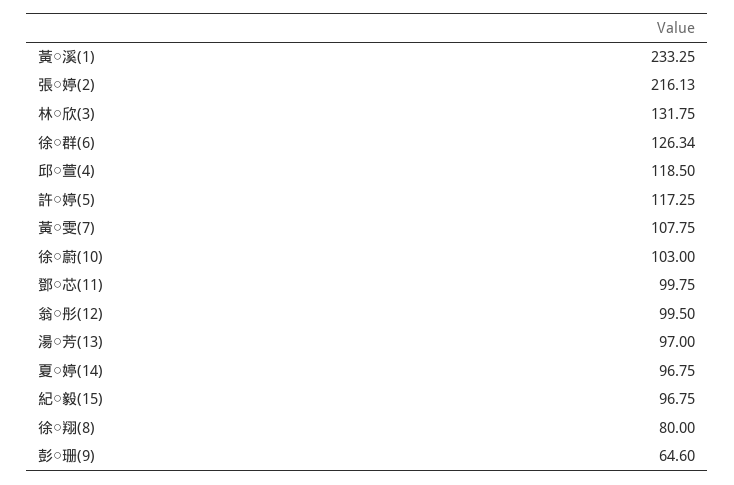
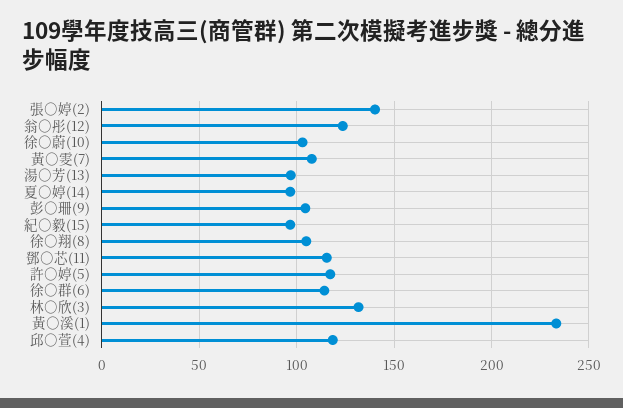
張○婷(2): 216.13 -> 140
徐○群(6): 126.34 -> 115
鄧○芯(11): 99.75 -> 115
翁○彤(12): 99.5 -> 125
徐○翔(8): 80 -> 105
彭○珊(9): 64.6 -> 105

